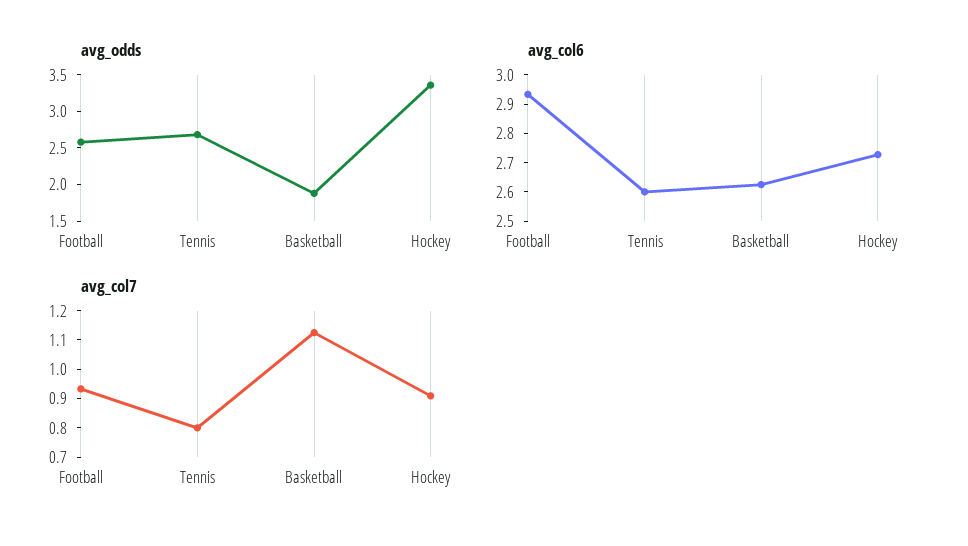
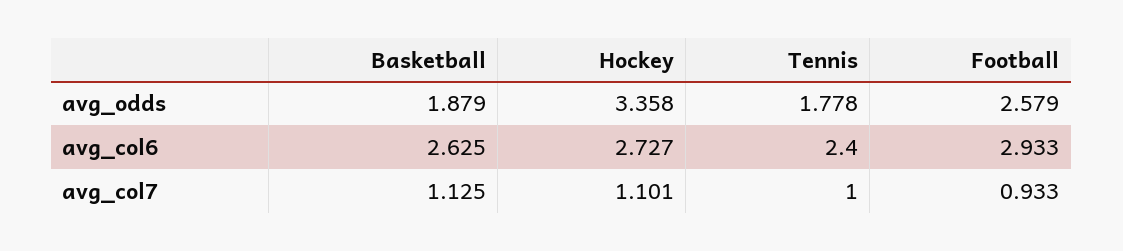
avg_odds, Tennis: 2.75 -> 1.778
avg_col6, Tennis: 2.6 -> 2.4
avg_col7, Tennis: 0.8 -> 1
avg_col7, Hockey: 0.9 -> 1.101

